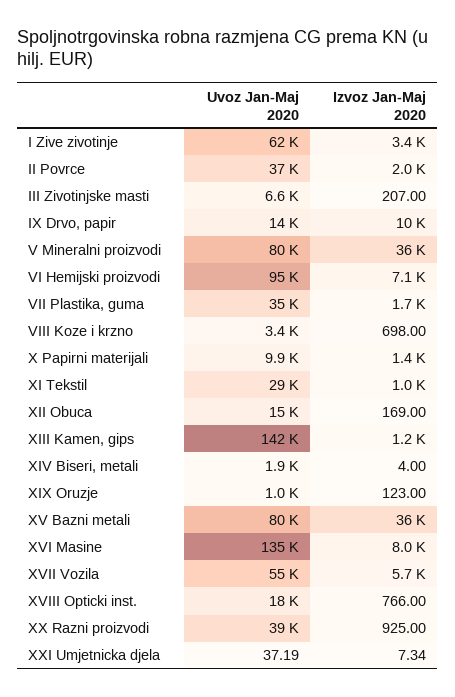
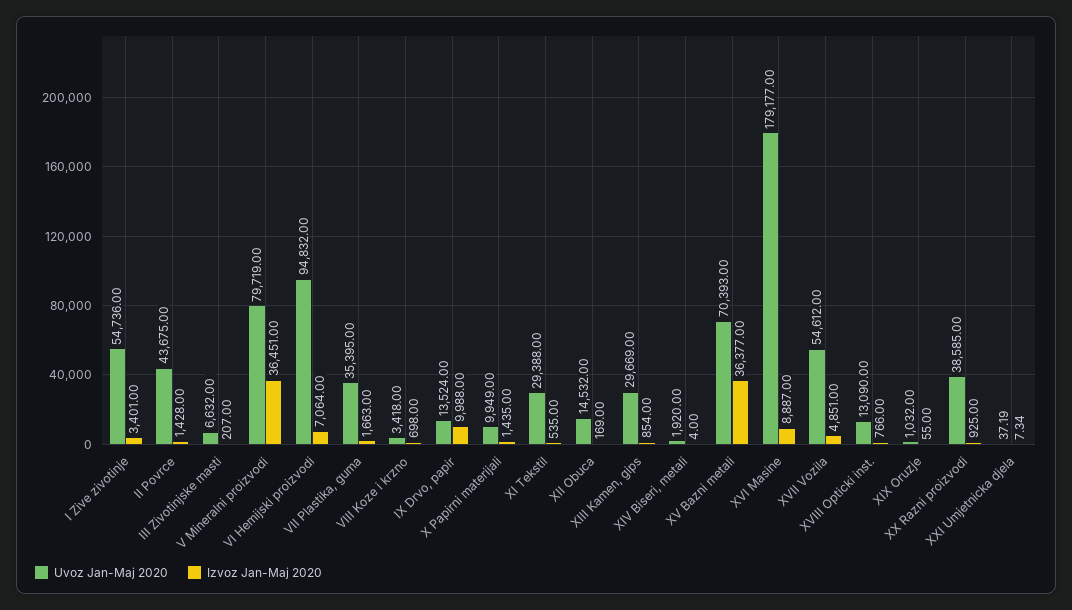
Uvoz Jan-Maj 2020, I Zive zivotinje: 62000 -> 54736
Uvoz Jan-Maj 2020, II Povrce: 37000 -> 43675
Izvoz Jan-Maj 2020, II Povrce: 2000 -> 1428
Izvoz Jan-Maj 2020, XI Tekstil: 1000 -> 535
Uvoz Jan-Maj 2020, XIII Kamen, gips: 142000 -> 29669
Izvoz Jan-Maj 2020, XIII Kamen, gips: 1200 -> 854
Izvoz Jan-Maj 2020, XIX Oruzje: 123 -> 55
Uvoz Jan-Maj 2020, XV Bazni metali: 80000 -> 70393
Uvoz Jan-Maj 2020, XVI Masine: 135000 -> 179177
Izvoz Jan-Maj 2020, XVI Masine: 8000 -> 8887
Izvoz Jan-Maj 2020, XVII Vozila: 5700 -> 4851
Uvoz Jan-Maj 2020, XVIII Opticki inst.: 18000 -> 13090

